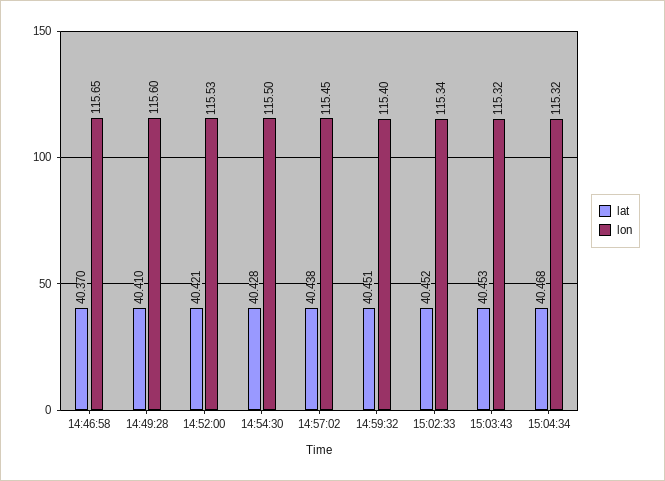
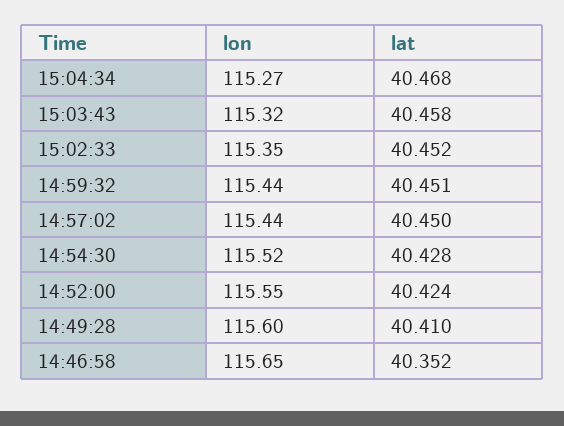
lat, 14:46:58: 40.37 -> 40.352
lat, 14:52:00: 40.421 -> 40.424
lon, 14:52:00: 115.53 -> 115.55
lon, 14:54:30: 115.5 -> 115.52
lat, 14:57:02: 40.438 -> 40.45
lon, 14:57:02: 115.45 -> 115.44
lon, 14:59:32: 115.4 -> 115.44
lon, 15:02:33: 115.34 -> 115.35
lat, 15:03:43: 40.453 -> 40.458
lon, 15:04:34: 115.32 -> 115.27

